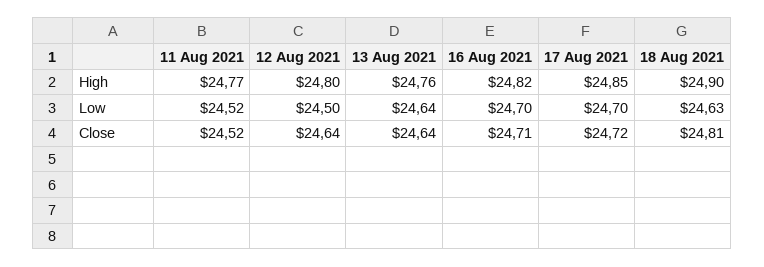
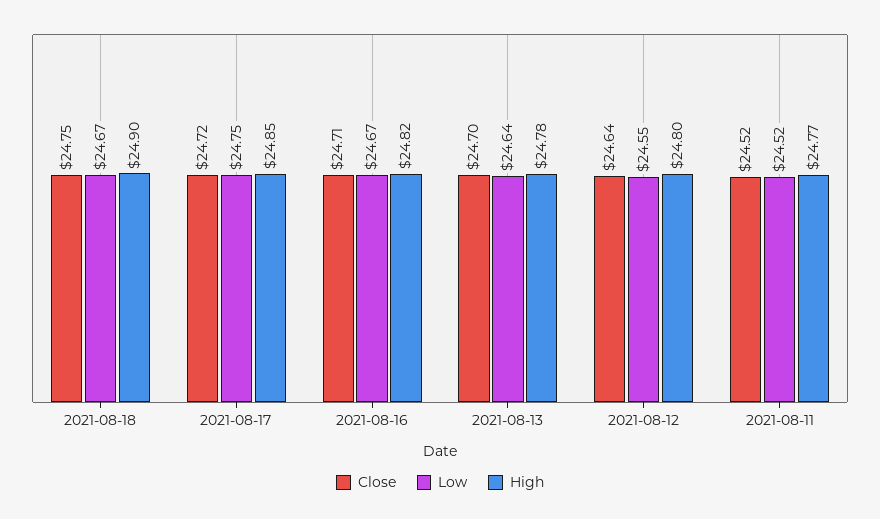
High, 13 Aug 2021: 24.76 -> 24.78
Low, 12 Aug 2021: 24.5 -> 24.55
Low, 16 Aug 2021: 24.7 -> 24.67
Low, 17 Aug 2021: 24.7 -> 24.75
Low, 18 Aug 2021: 24.63 -> 24.67
Close, 13 Aug 2021: 24.64 -> 24.7
Close, 18 Aug 2021: 24.81 -> 24.75

